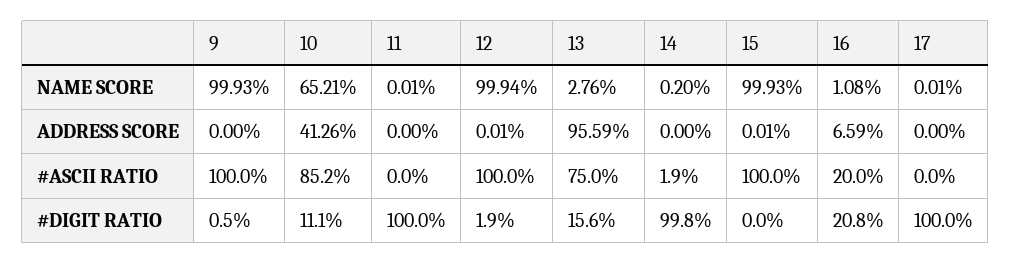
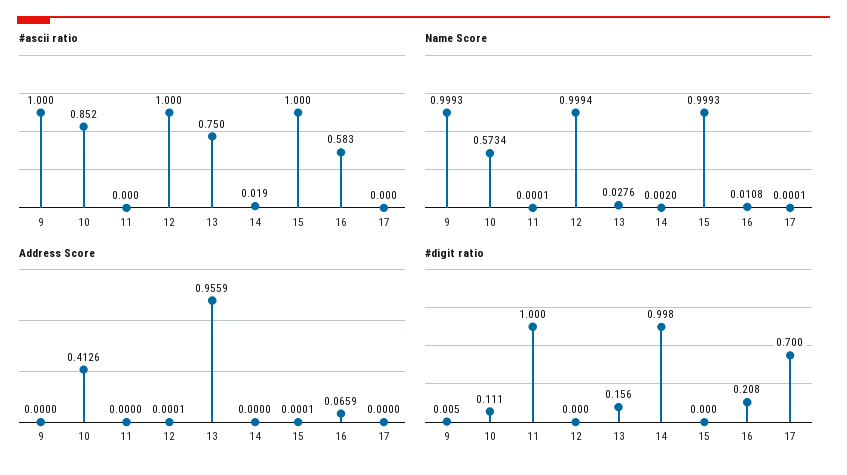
NAME SCORE, 10: 0.6521 -> 0.5734
#ASCII RATIO, 16: 0.2 -> 0.583
#DIGIT RATIO, 12: 0.019 -> 0
#DIGIT RATIO, 17: 1 -> 0.7

